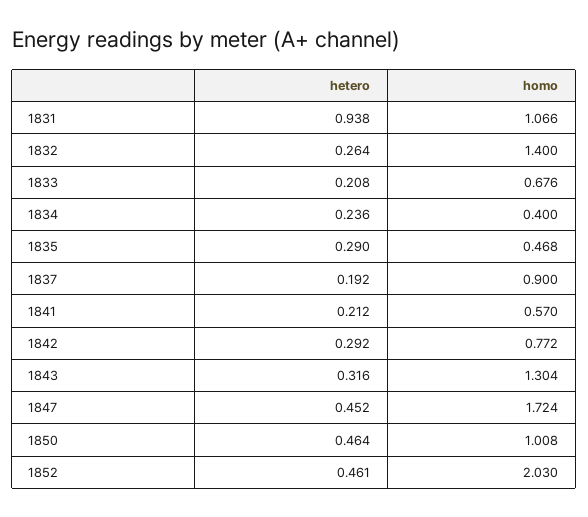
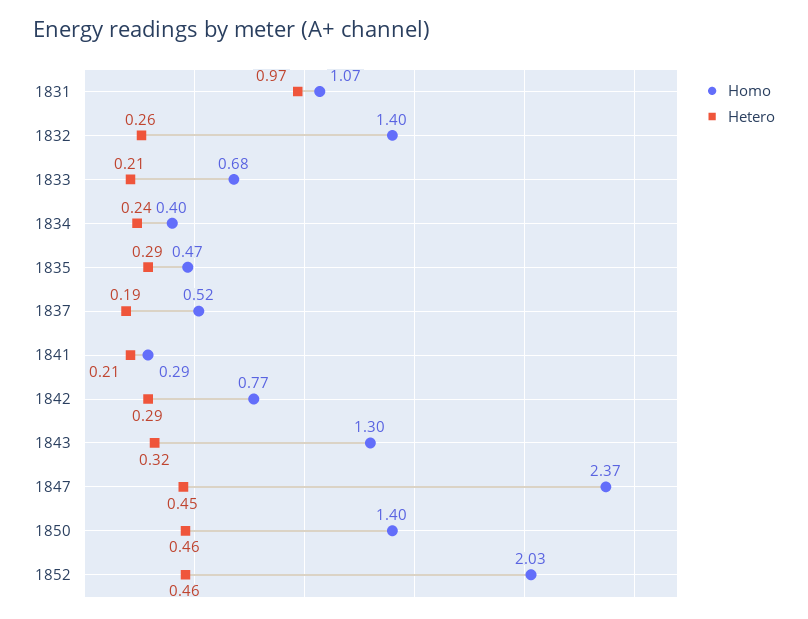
hetero, 1831: 0.938 -> 0.97
homo, 1837: 0.9 -> 0.52
homo, 1841: 0.57 -> 0.29
homo, 1847: 1.724 -> 2.37
homo, 1850: 1.008 -> 1.4

